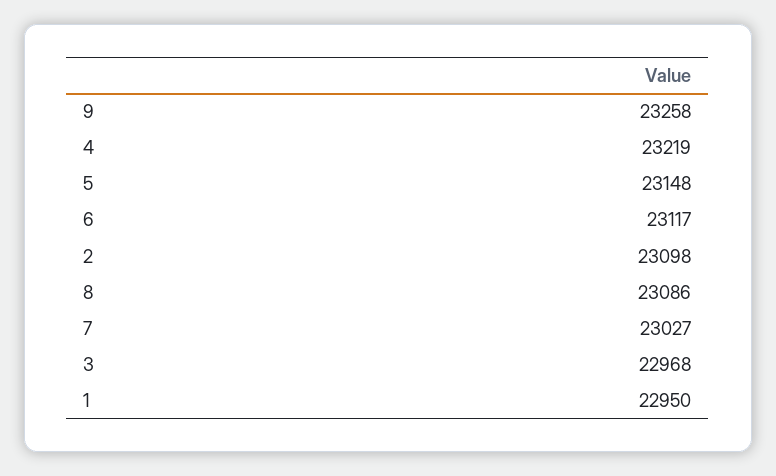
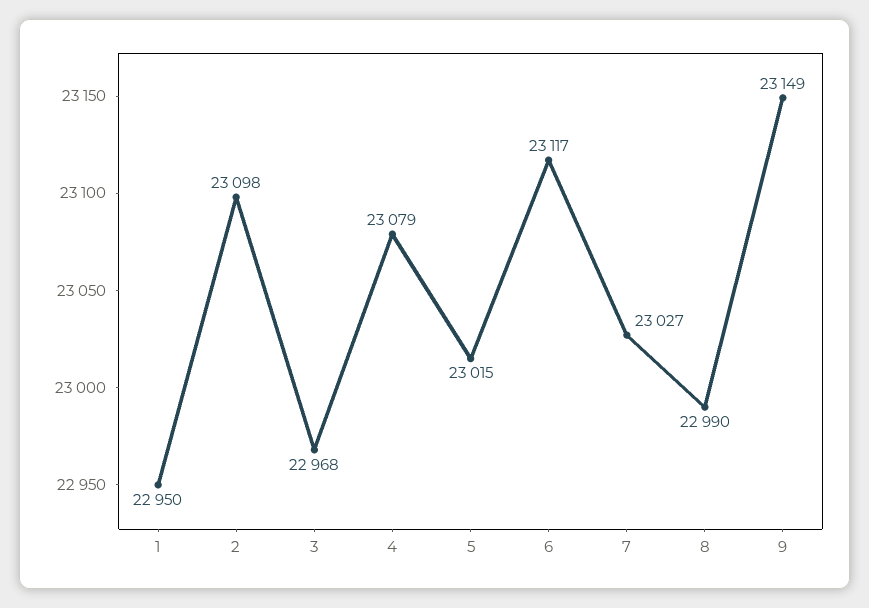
9: 23258 -> 23149
4: 23219 -> 23079
5: 23148 -> 23015
8: 23086 -> 22990

